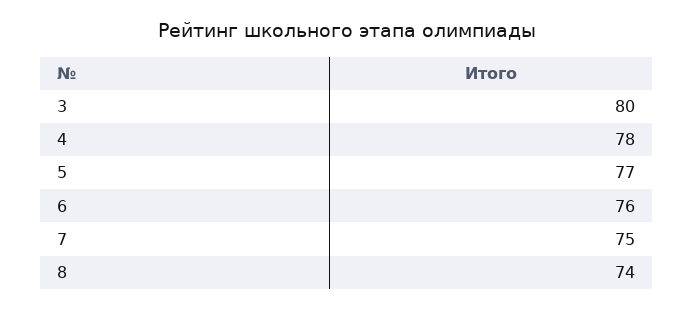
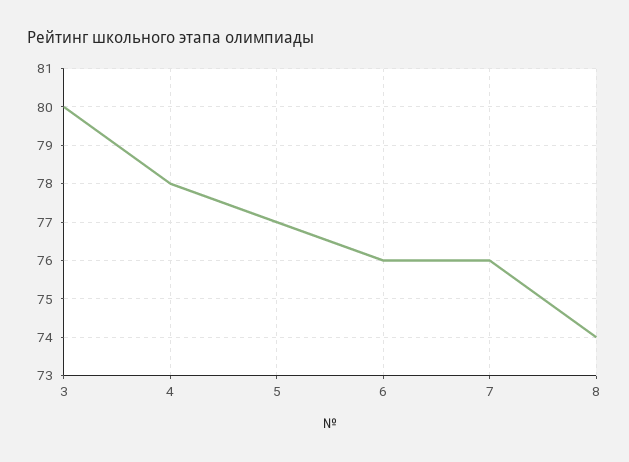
7: 75 -> 76

